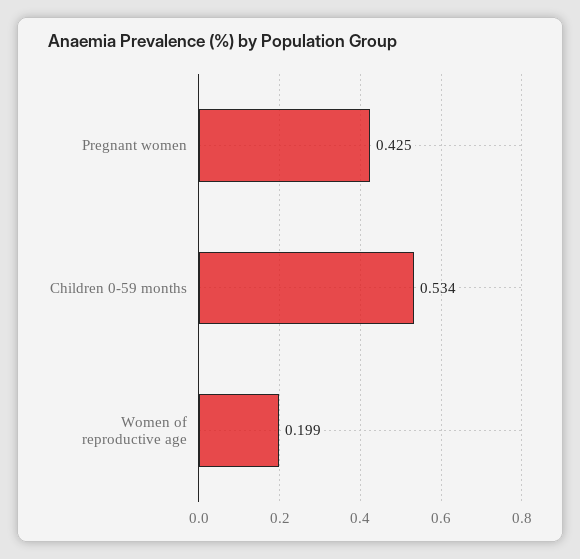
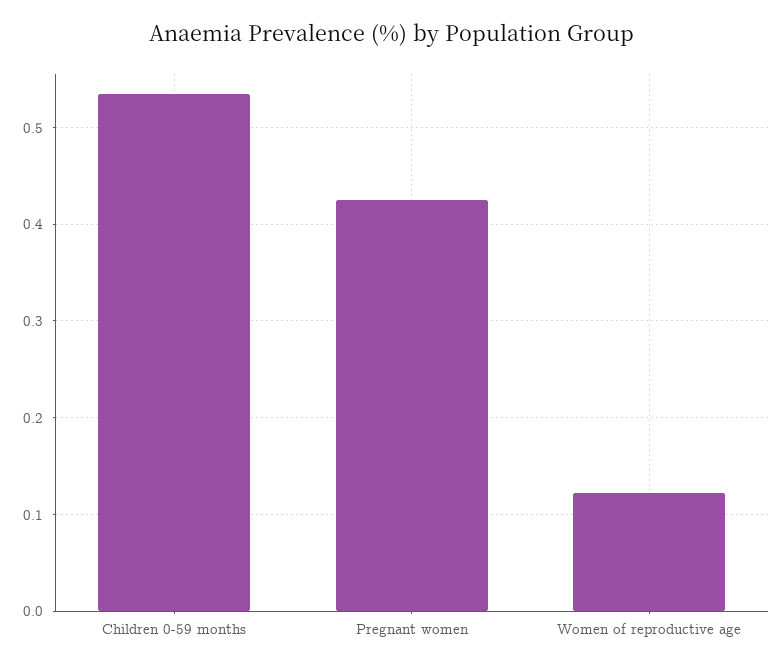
Women of reproductive age: 0.199 -> 0.12

